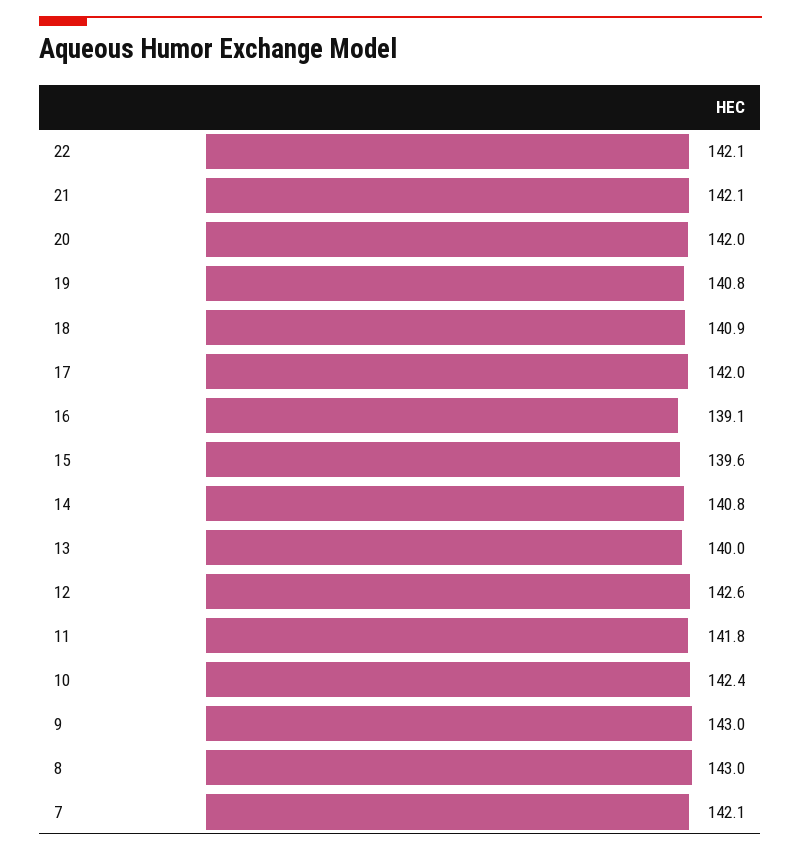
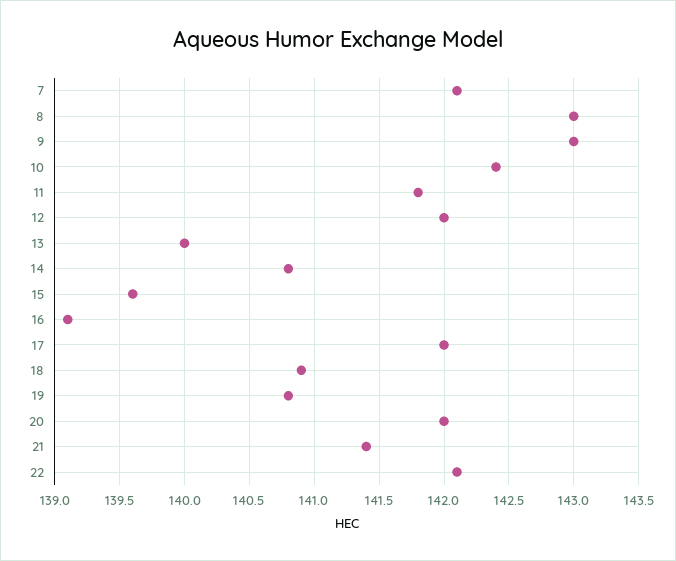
21: 142.1 -> 141.4
12: 142.6 -> 142

